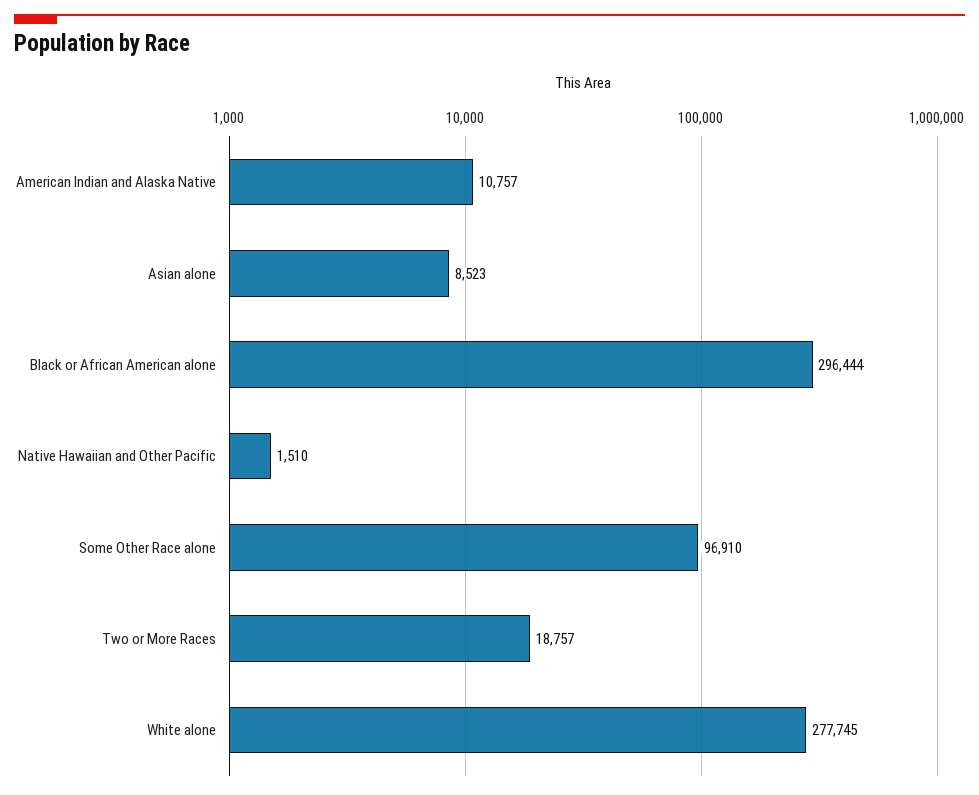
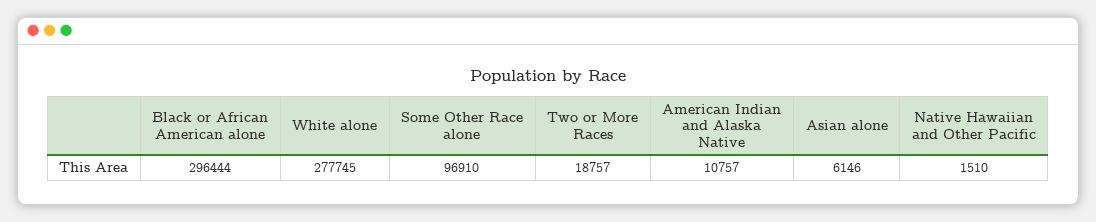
Asian alone: 8523 -> 6146

